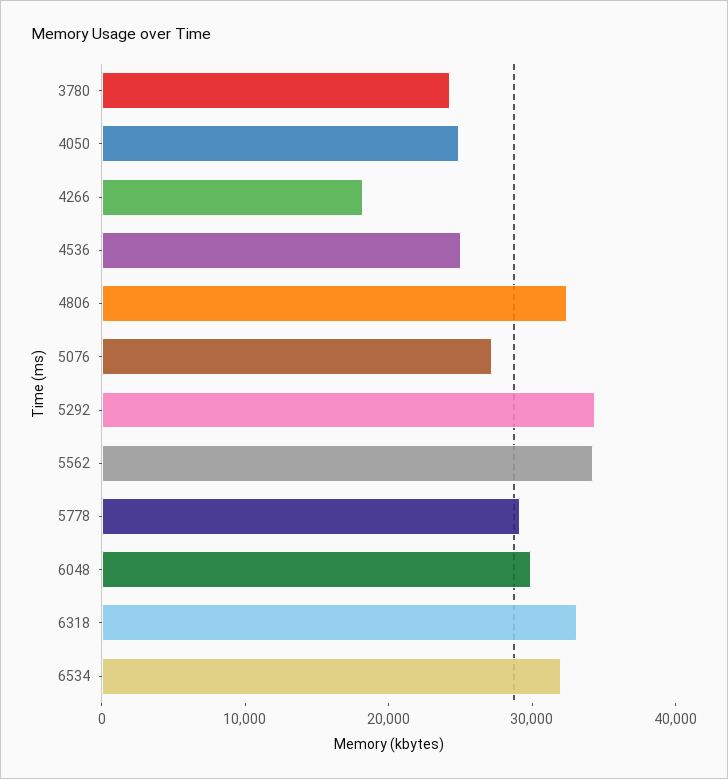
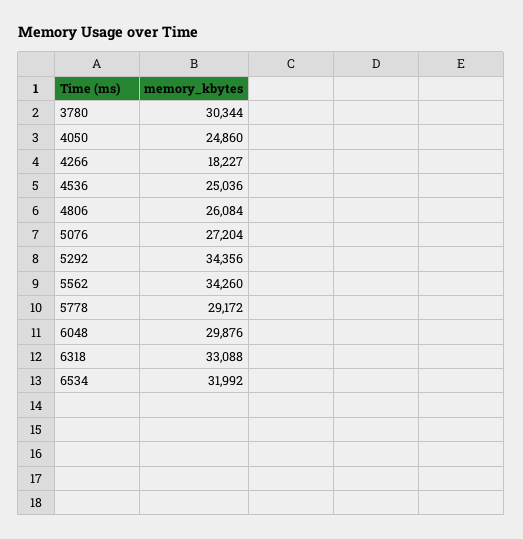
3780: 24000 -> 30344
4806: 32000 -> 26084

